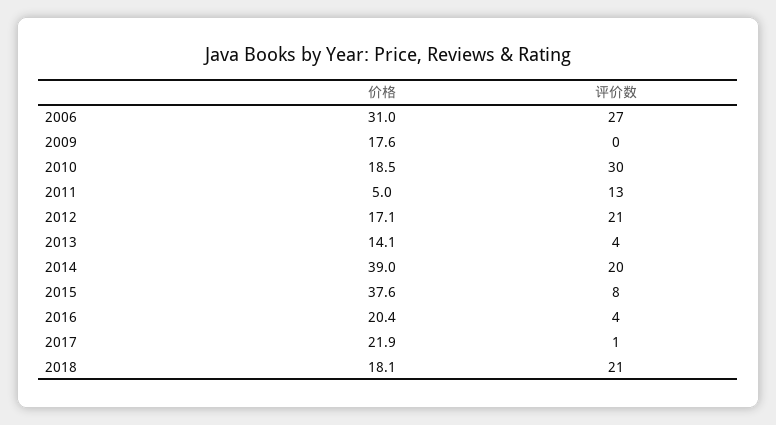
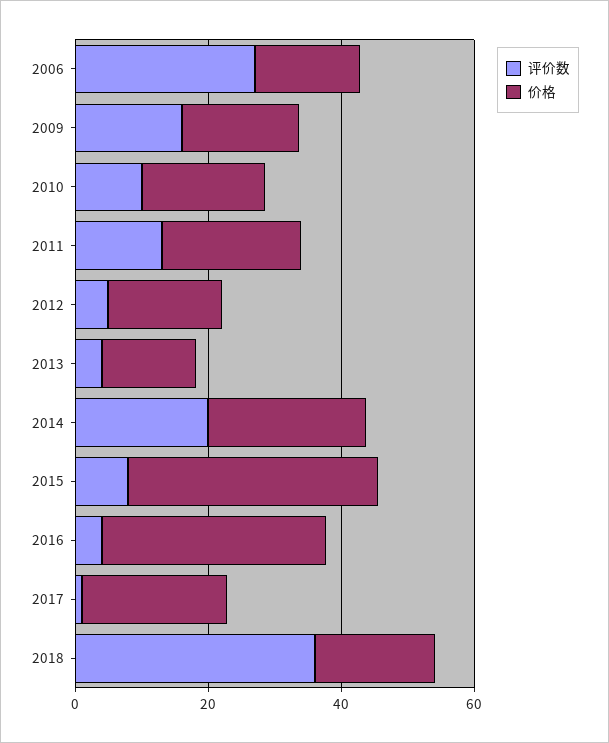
价格, 2006: 31 -> 15
评价数, 2009: 0 -> 15
评价数, 2010: 30 -> 10
价格, 2011: 5 -> 20
评价数, 2012: 21 -> 5
价格, 2014: 39 -> 25
价格, 2016: 20.4 -> 35
评价数, 2018: 21 -> 35

